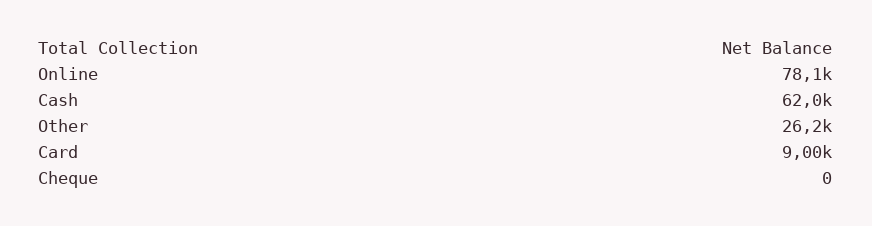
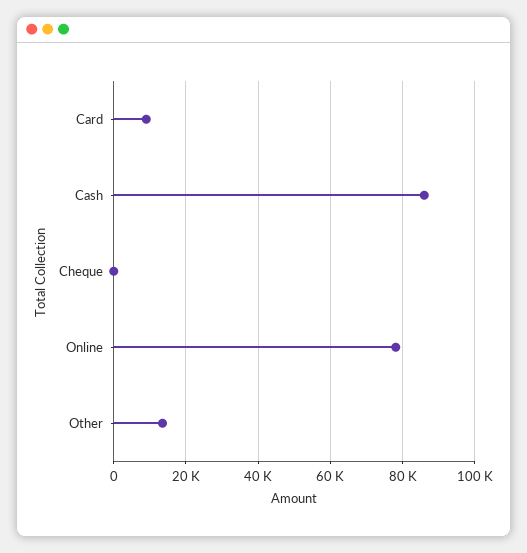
Cash: 62000 -> 86000
Other: 26200 -> 14000

